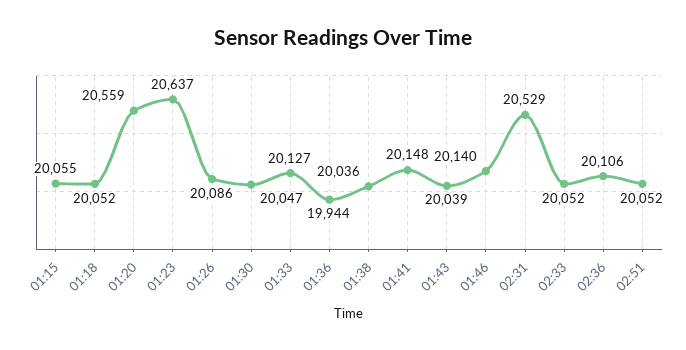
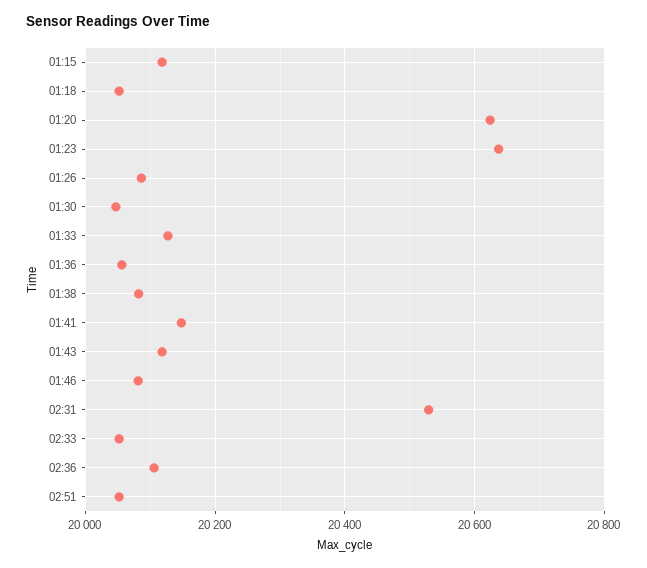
01:15: 20055 -> 20120
01:20: 20559 -> 20620
01:36: 19944 -> 20060
01:38: 20036 -> 20080
01:43: 20039 -> 20120
01:46: 20140 -> 20080

